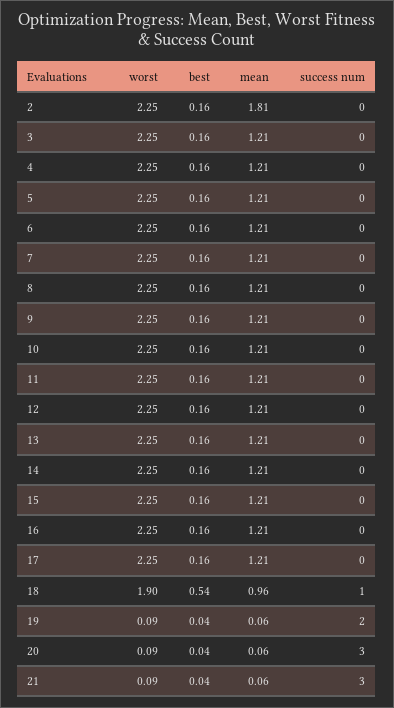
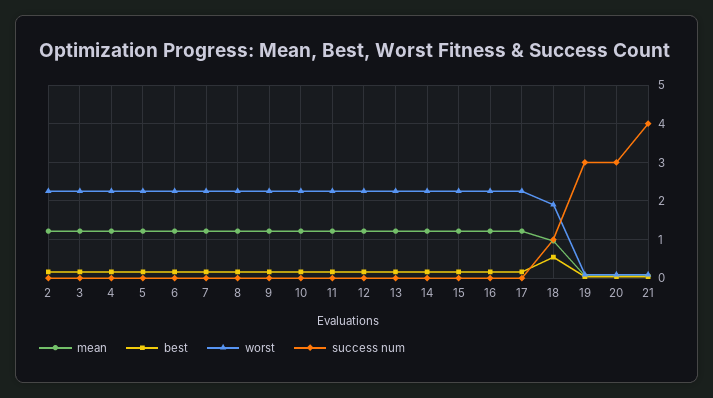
mean, 2: 1.81 -> 1.2
success num, 19: 2 -> 3
success num, 21: 3 -> 4

